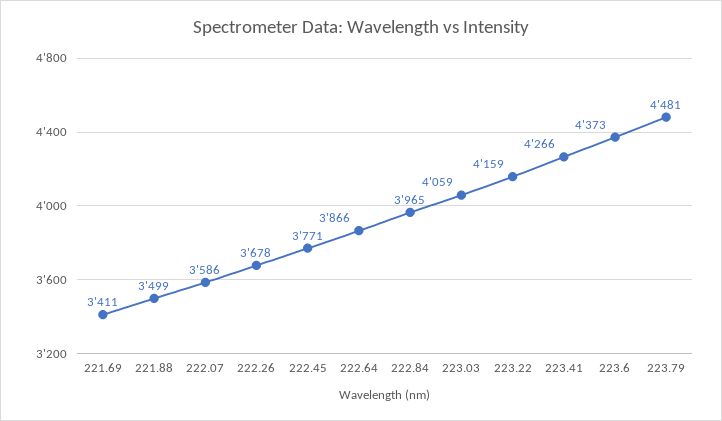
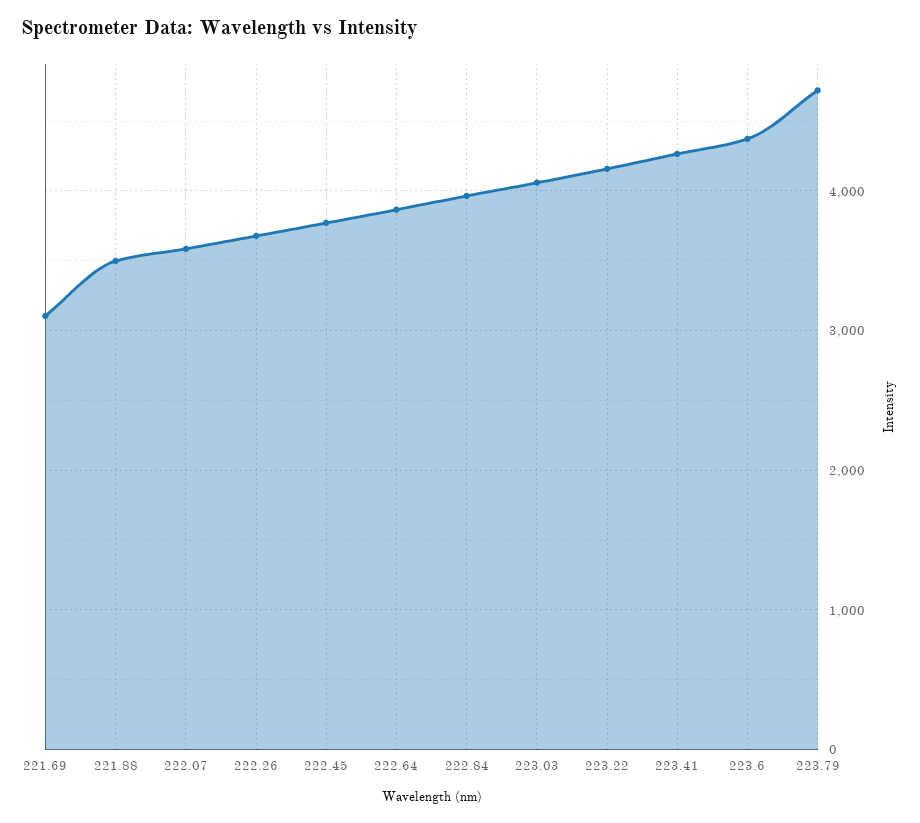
221.69: 3411 -> 3100
223.79: 4481 -> 4700

